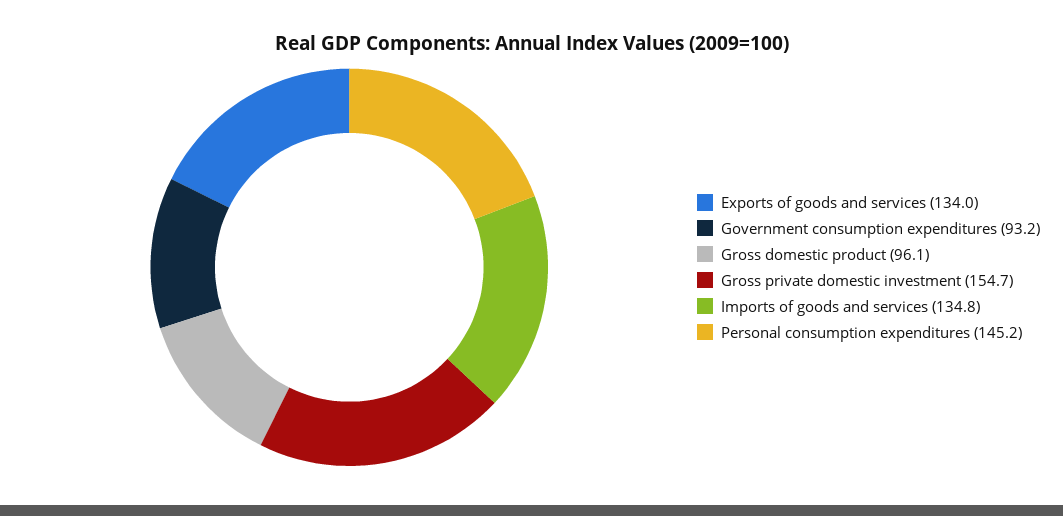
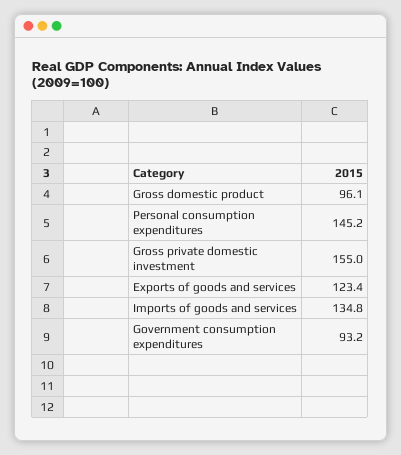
Exports of goods and services: 134 -> 123.4
Gross private domestic investment: 154.7 -> 155

